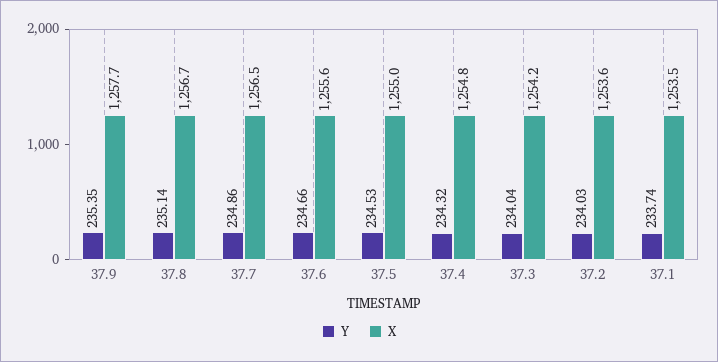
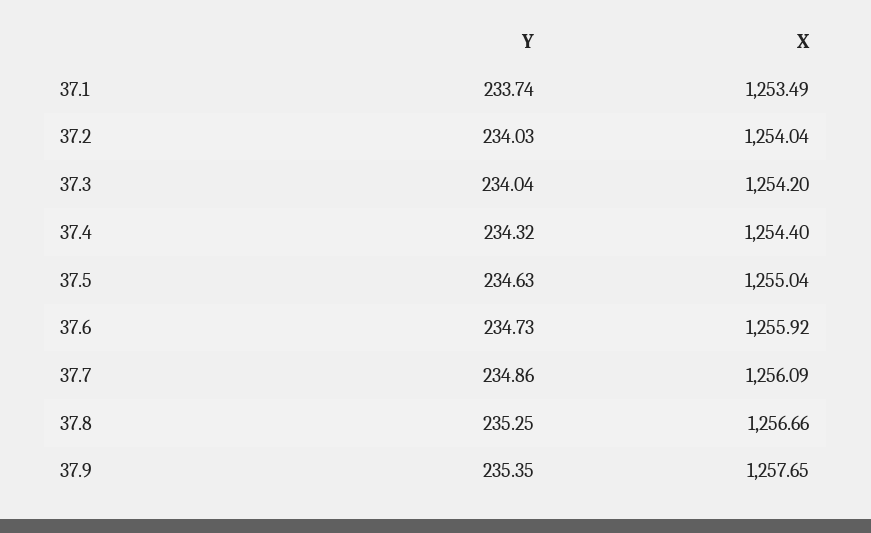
Y, 37.8: 235.14 -> 235.25
X, 37.7: 1256.5 -> 1256.09
Y, 37.6: 234.66 -> 234.73
X, 37.6: 1255.6 -> 1255.92
Y, 37.5: 234.53 -> 234.63
X, 37.4: 1254.8 -> 1254.4
X, 37.2: 1253.6 -> 1254.04

